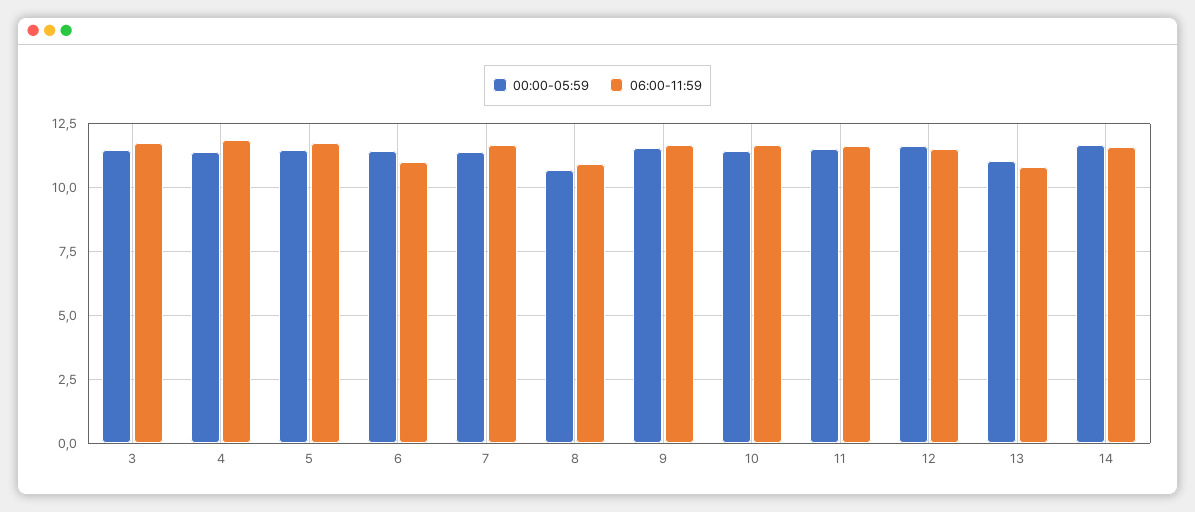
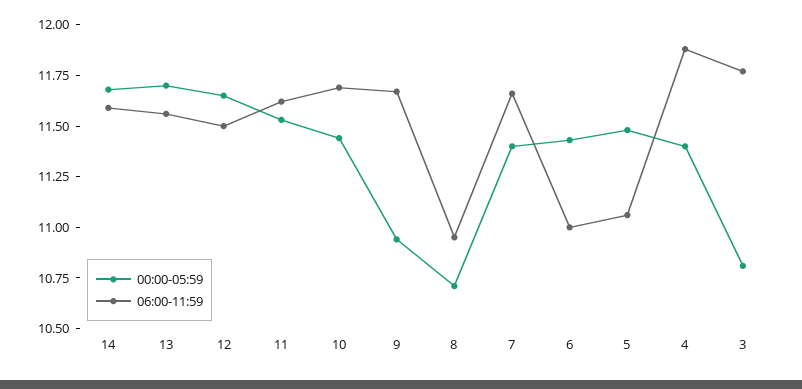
00:00-05:59, 3: 11.5 -> 10.8
06:00-11:59, 5: 11.75 -> 11.05
00:00-05:59, 9: 11.5 -> 10.95
00:00-05:59, 13: 11 -> 11.7
06:00-11:59, 13: 10.75 -> 11.55

